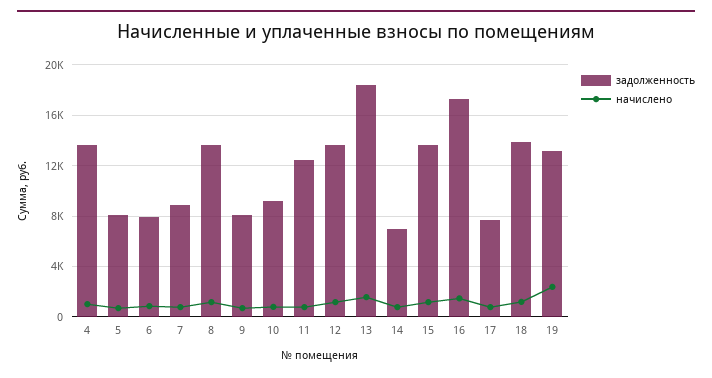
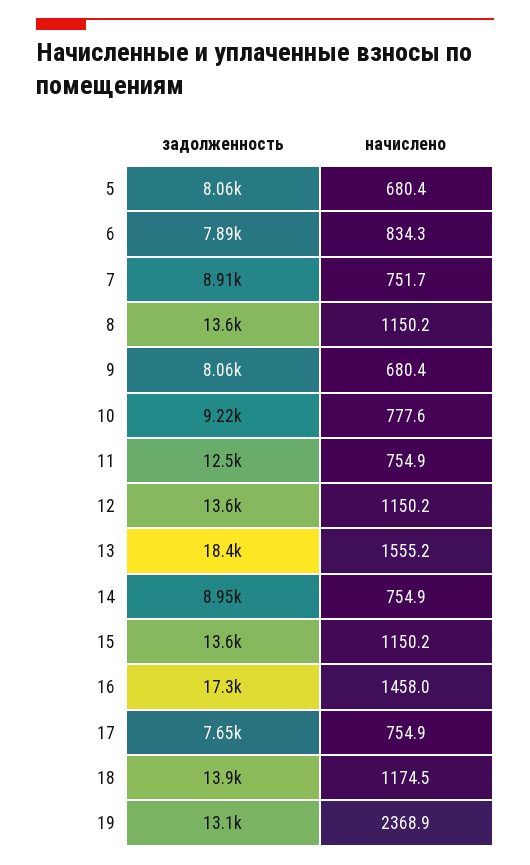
задолженность, 4: 13500 -> none
начислено, 4: 1000 -> none
задолженность, 14: 7000 -> 8950

